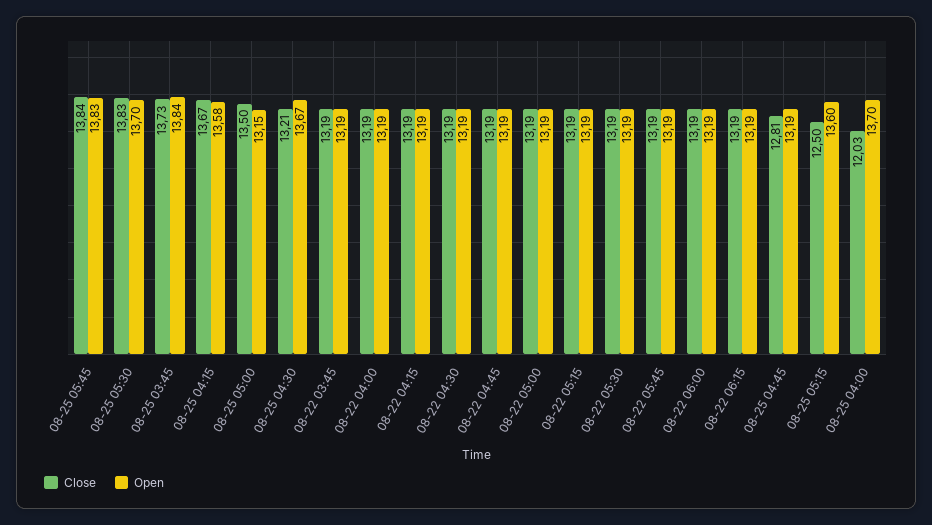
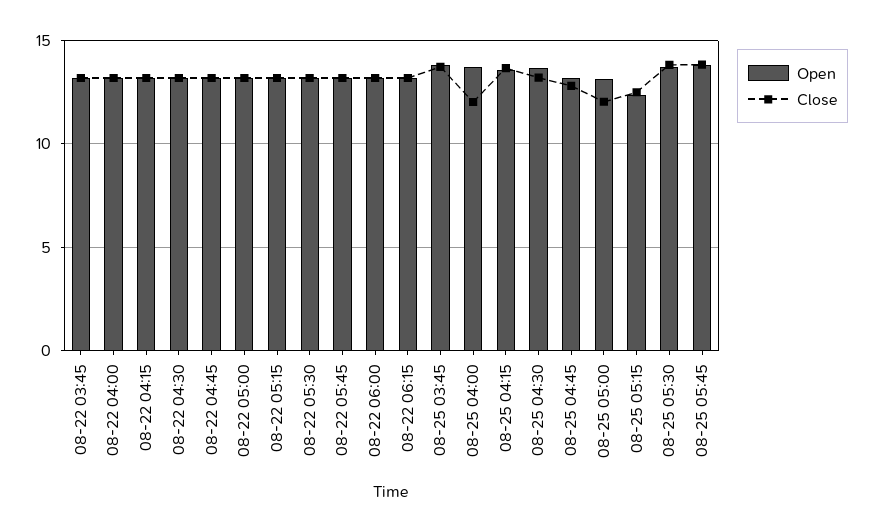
Close, 08-25 05:00: 13.5 -> 12
Open, 08-25 05:15: 13.6 -> 12.5

